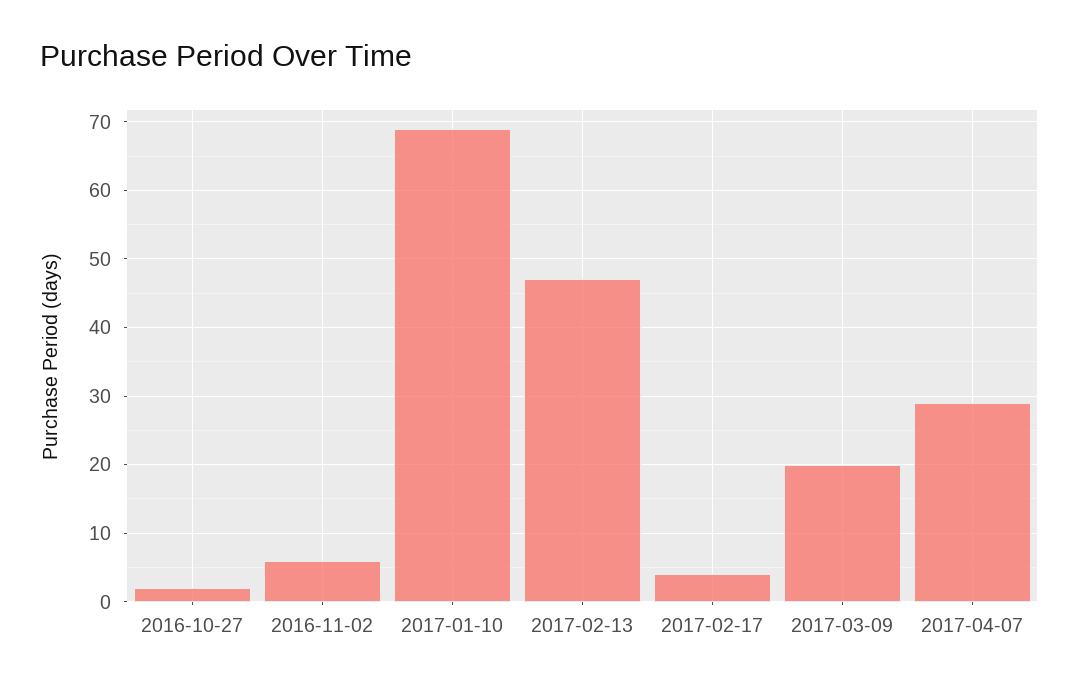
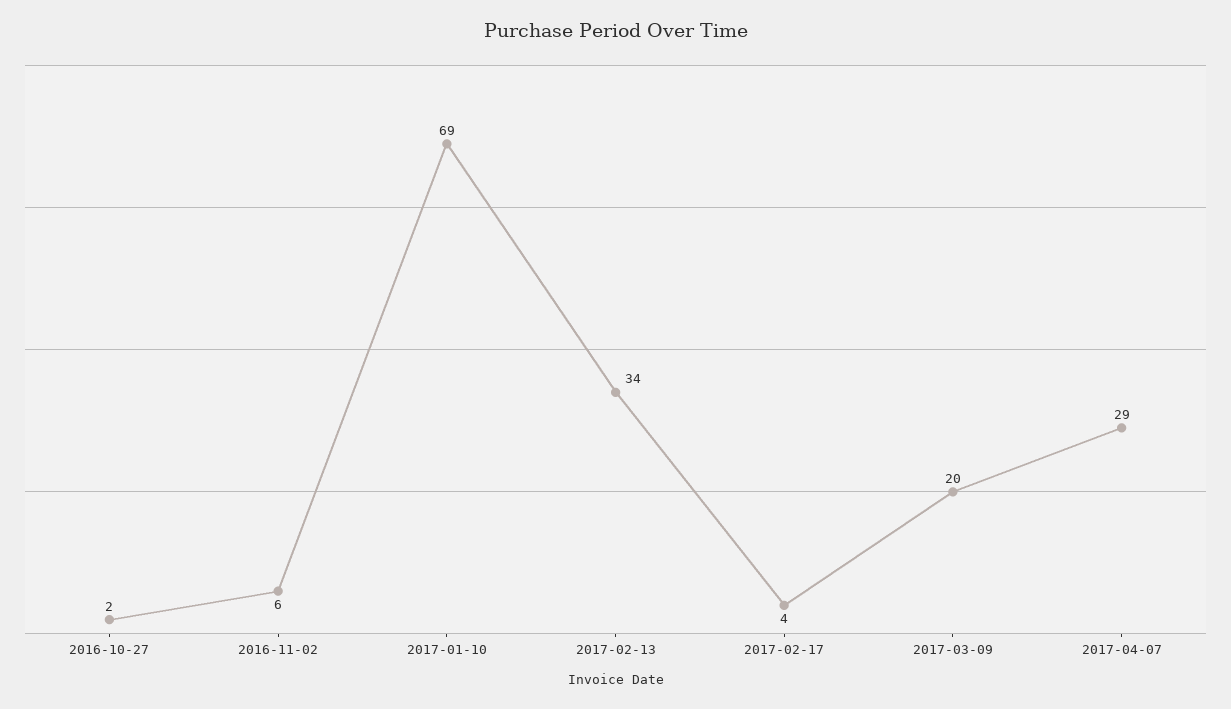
2017-02-13: 47 -> 34

